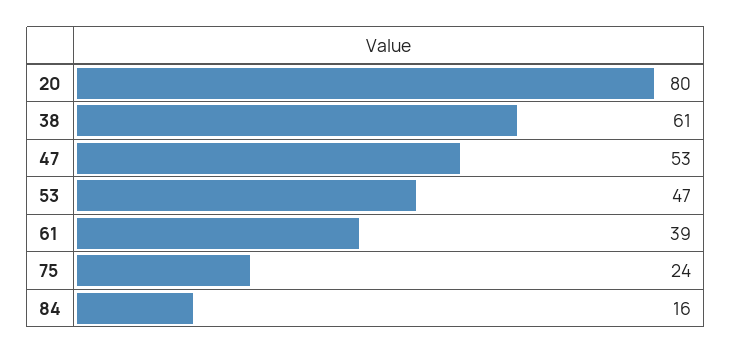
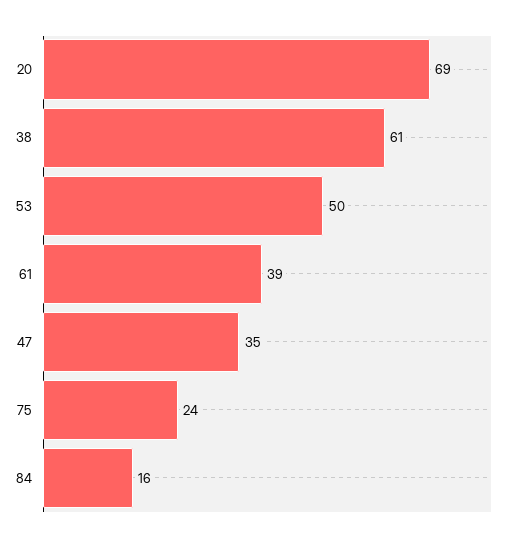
20: 80 -> 69
47: 53 -> 35
53: 47 -> 50

